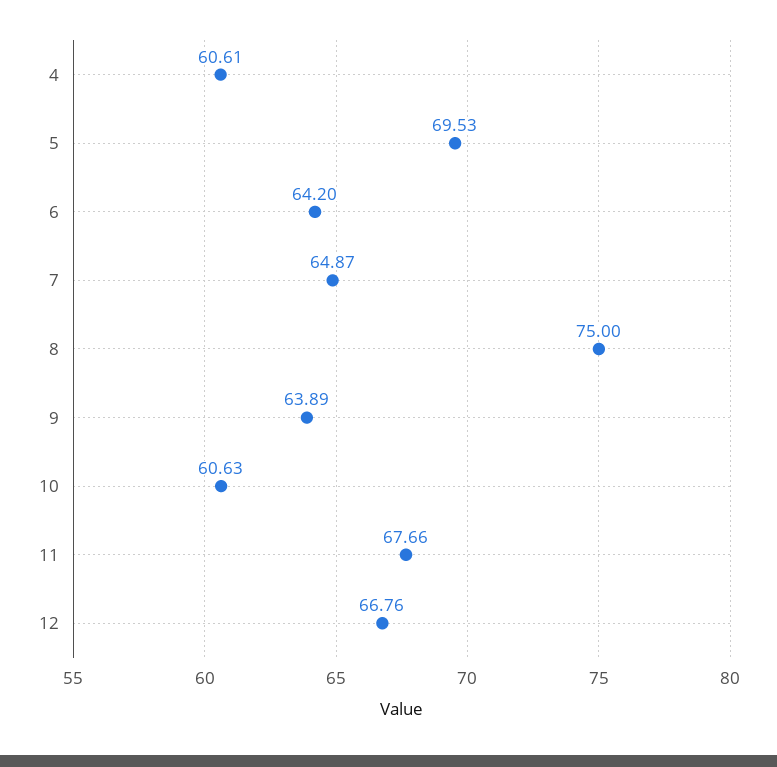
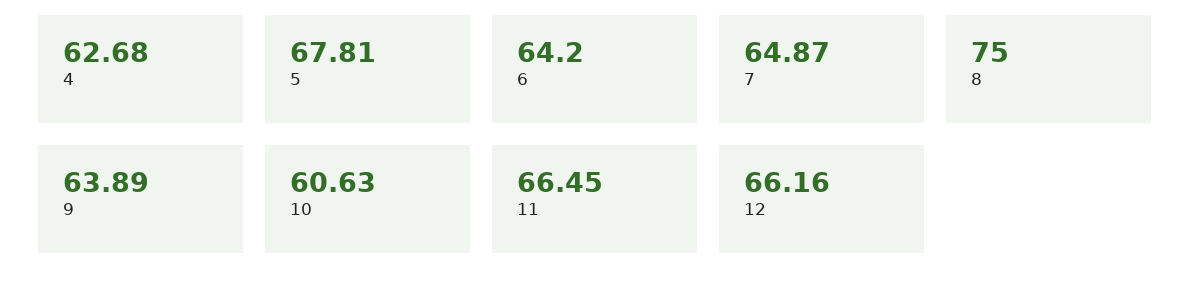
4: 60.61 -> 62.68
5: 69.53 -> 67.81
11: 67.66 -> 66.45
12: 66.76 -> 66.16

